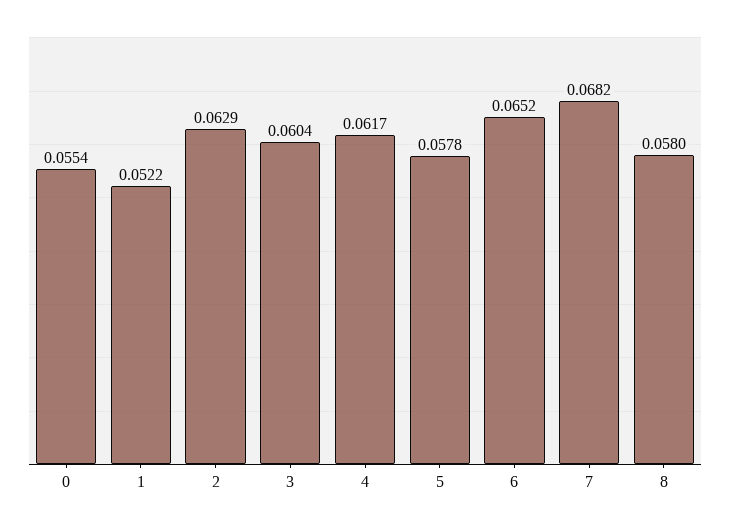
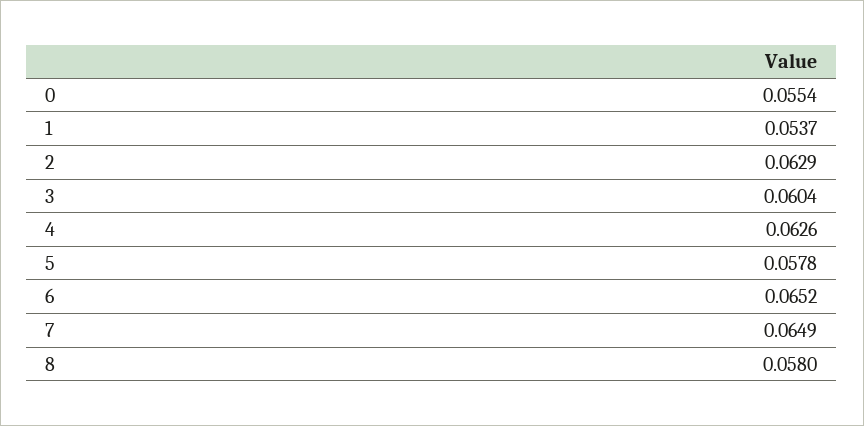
1: 0.0522 -> 0.0537
4: 0.0617 -> 0.0626
7: 0.0682 -> 0.0649

